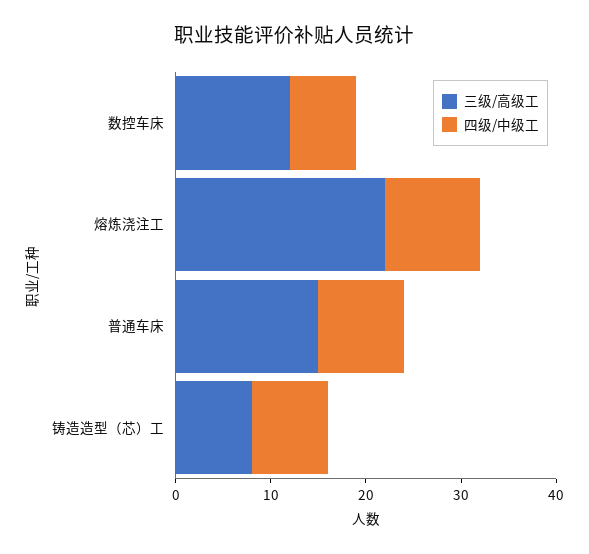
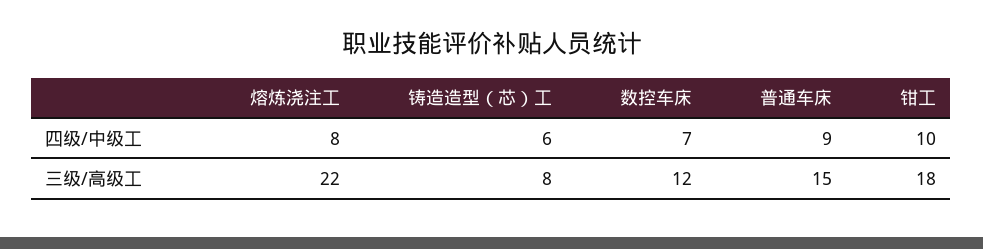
四级/中级工, 熔炼浇注工: 10 -> 8
四级/中级工, 铸造造型（芯）工: 8 -> 6
四级/中级工, 钳工: none -> 10
三级/高级工, 钳工: none -> 18

